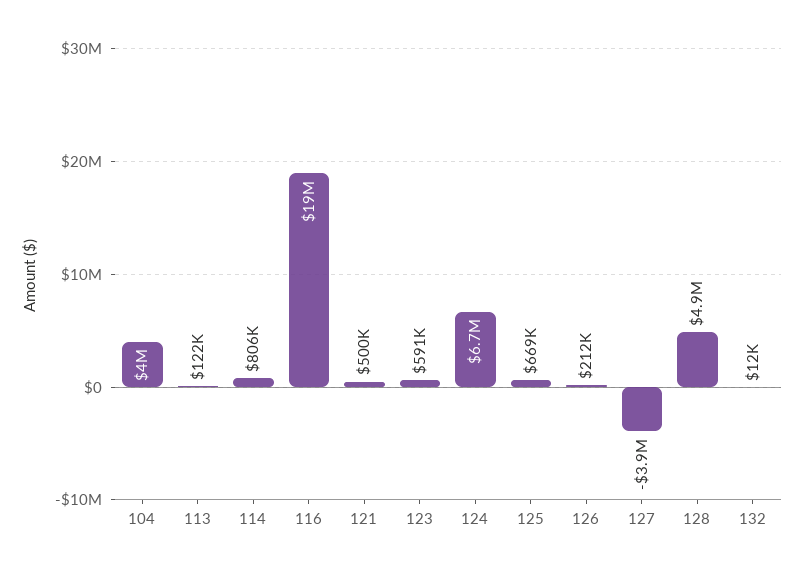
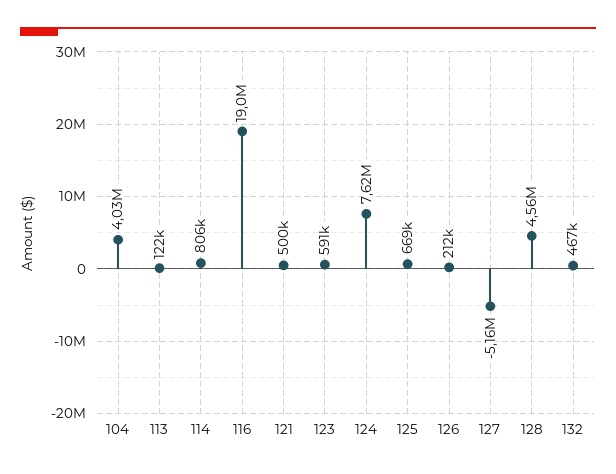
124: 6700000 -> 7620000
127: -3900000 -> -5160000
128: 4900000 -> 4560000
132: 12000 -> 467000

